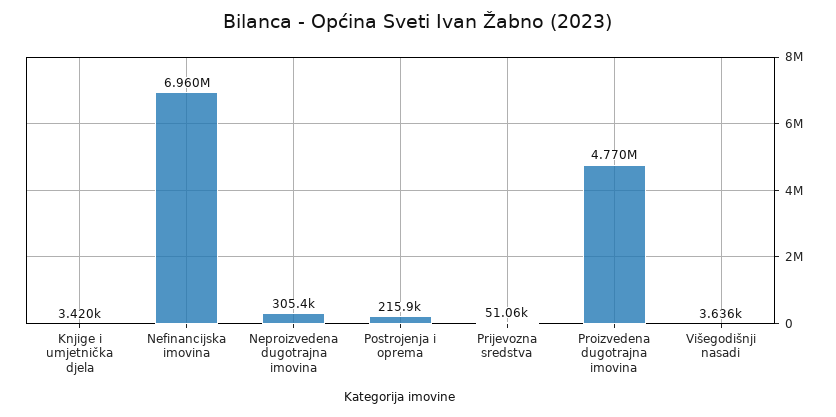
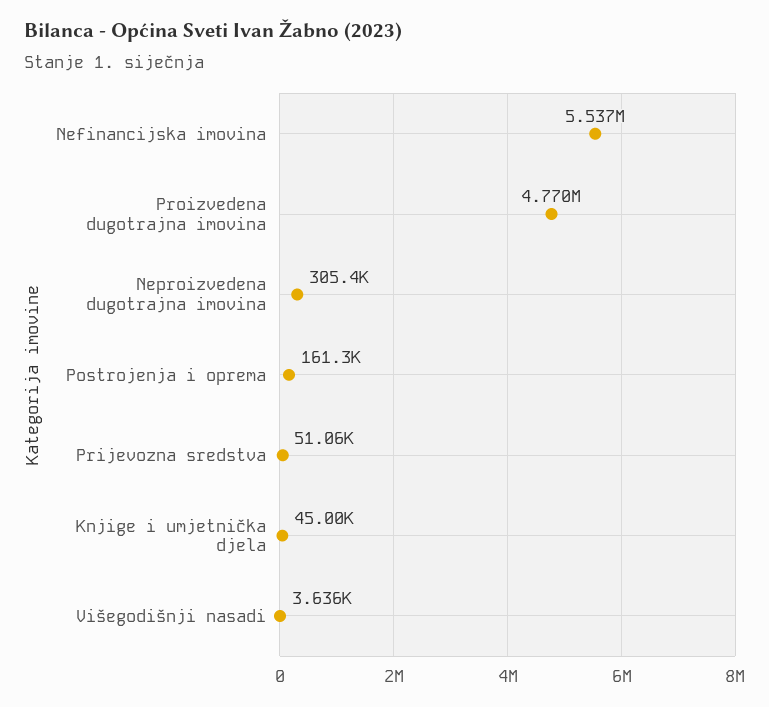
Knjige i umjetnička djela: 3420 -> 45000
Nefinancijska imovina: 6960000 -> 5537000
Postrojenja i oprema: 215900 -> 161300

